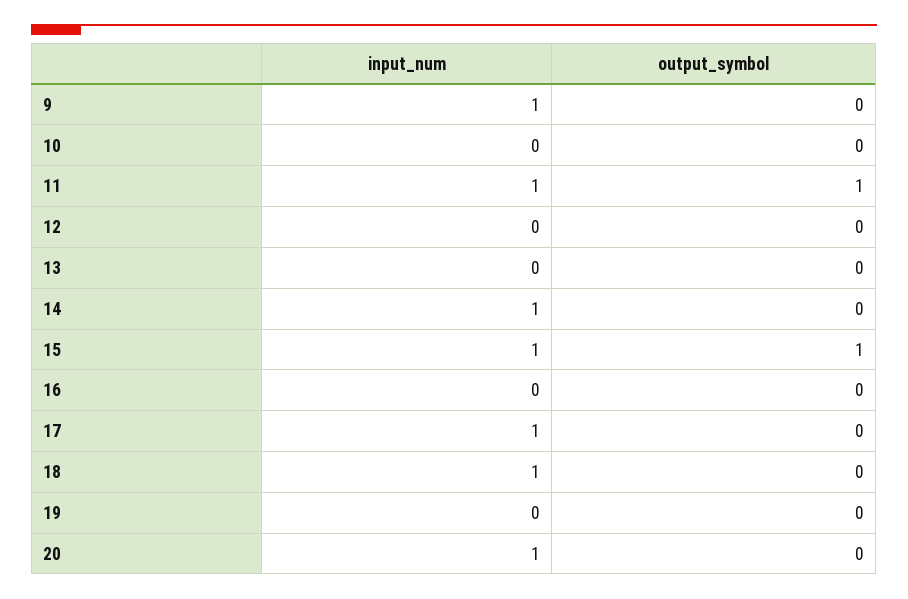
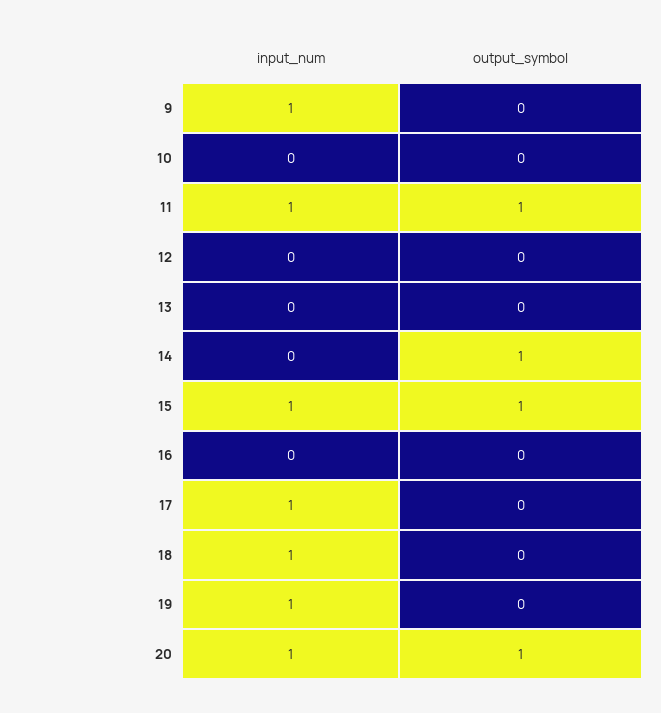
input_num, 14: 1 -> 0
output_symbol, 14: 0 -> 1
input_num, 19: 0 -> 1
output_symbol, 20: 0 -> 1

